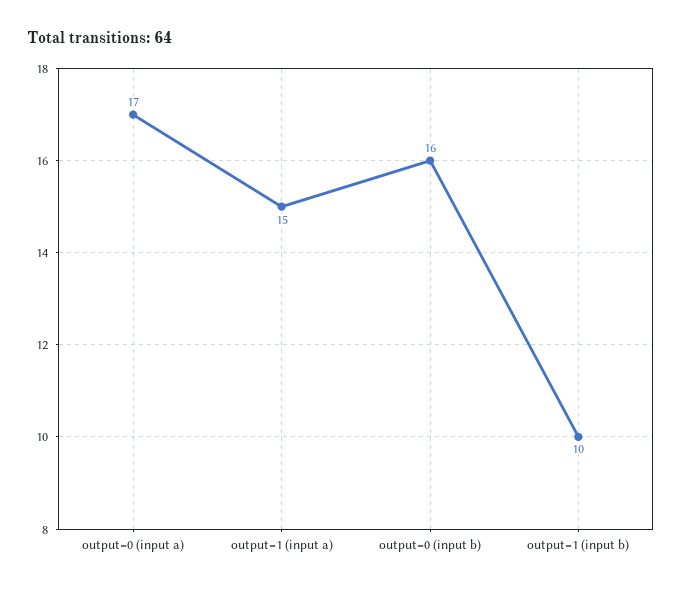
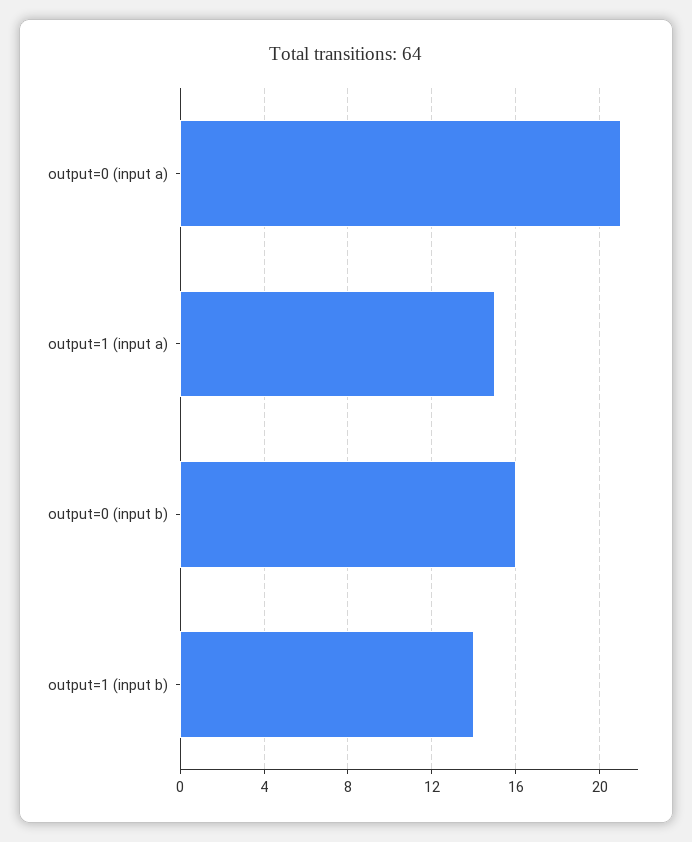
output=0 (input a): 17 -> 21
output=1 (input b): 10 -> 14

